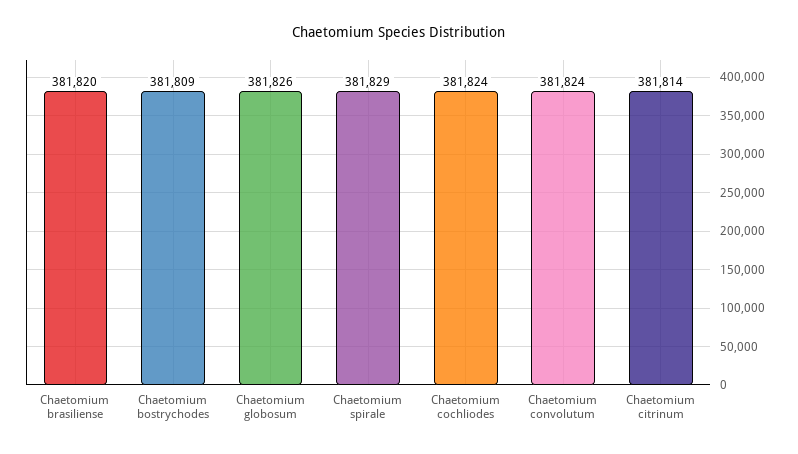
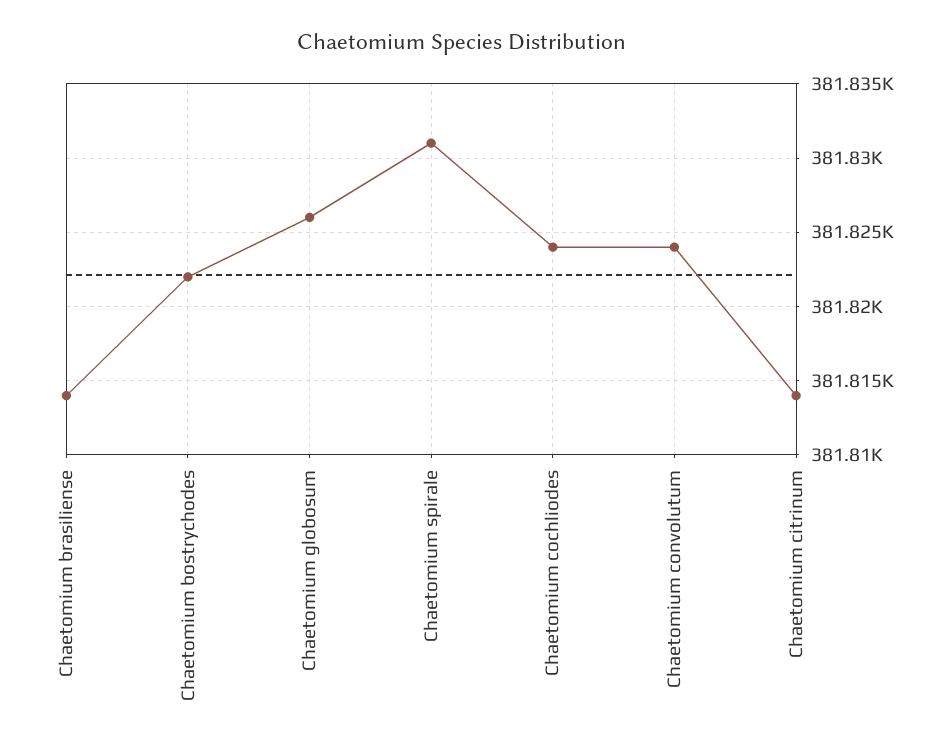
Chaetomium brasiliense: 381820 -> 381814
Chaetomium bostrychodes: 381809 -> 381822
Chaetomium spirale: 381829 -> 381831

